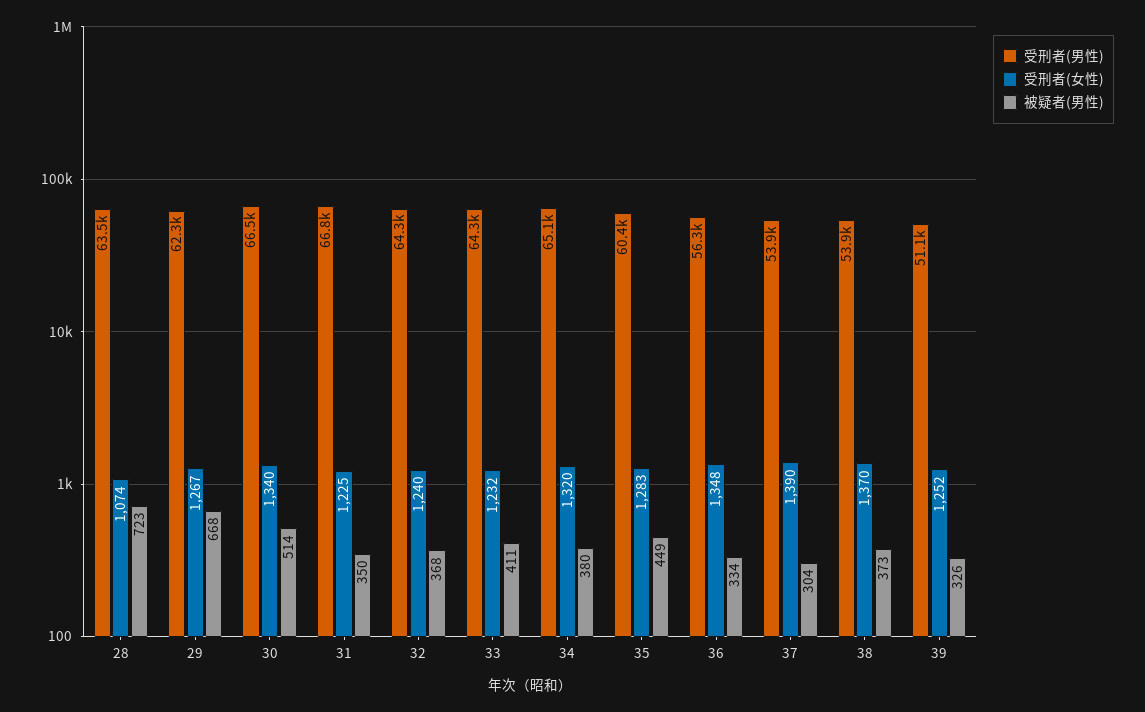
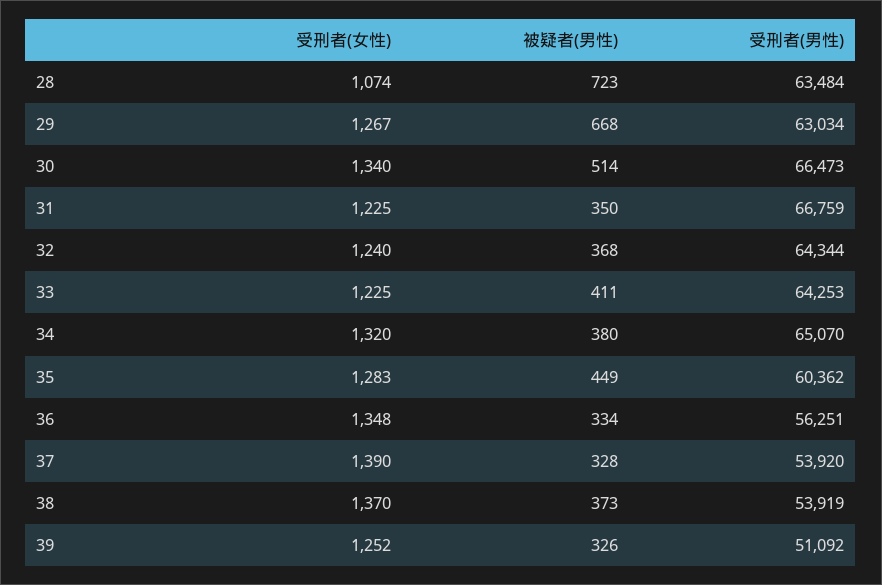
受刑者(男性), 29: 62300 -> 63034
受刑者(女性), 33: 1232 -> 1225
被疑者(男性), 37: 304 -> 328

